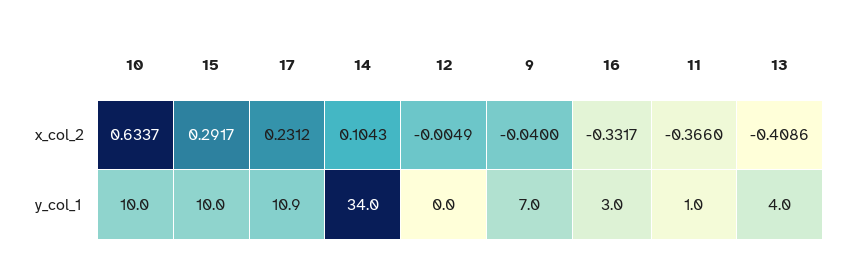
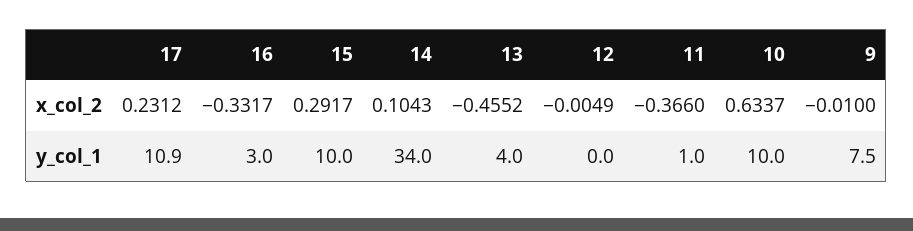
9, x_col_2: -0.04 -> -0.01
13, x_col_2: -0.4086 -> -0.4552
9, y_col_1: 7 -> 7.5

